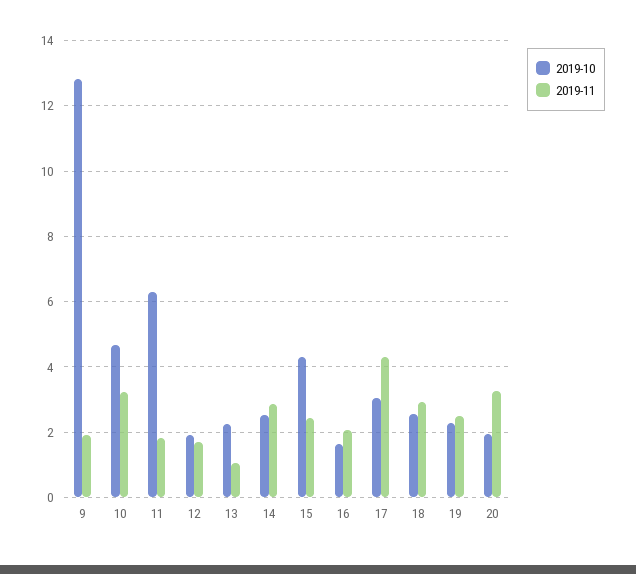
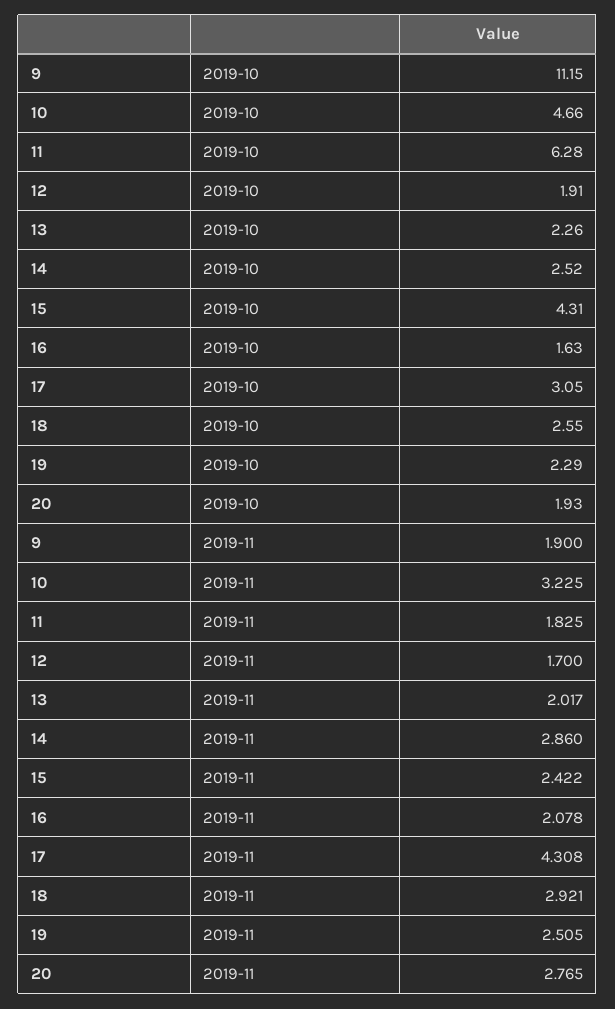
2019-10, 9: 12.8 -> 11.15
2019-11, 13: 1 -> 2.017
2019-11, 20: 3.2 -> 2.765

